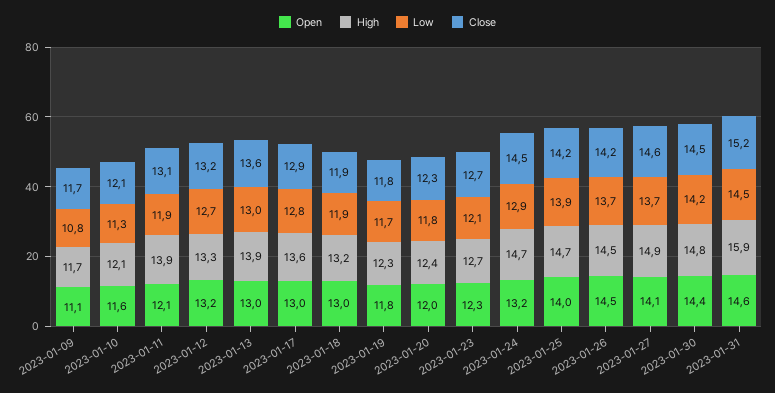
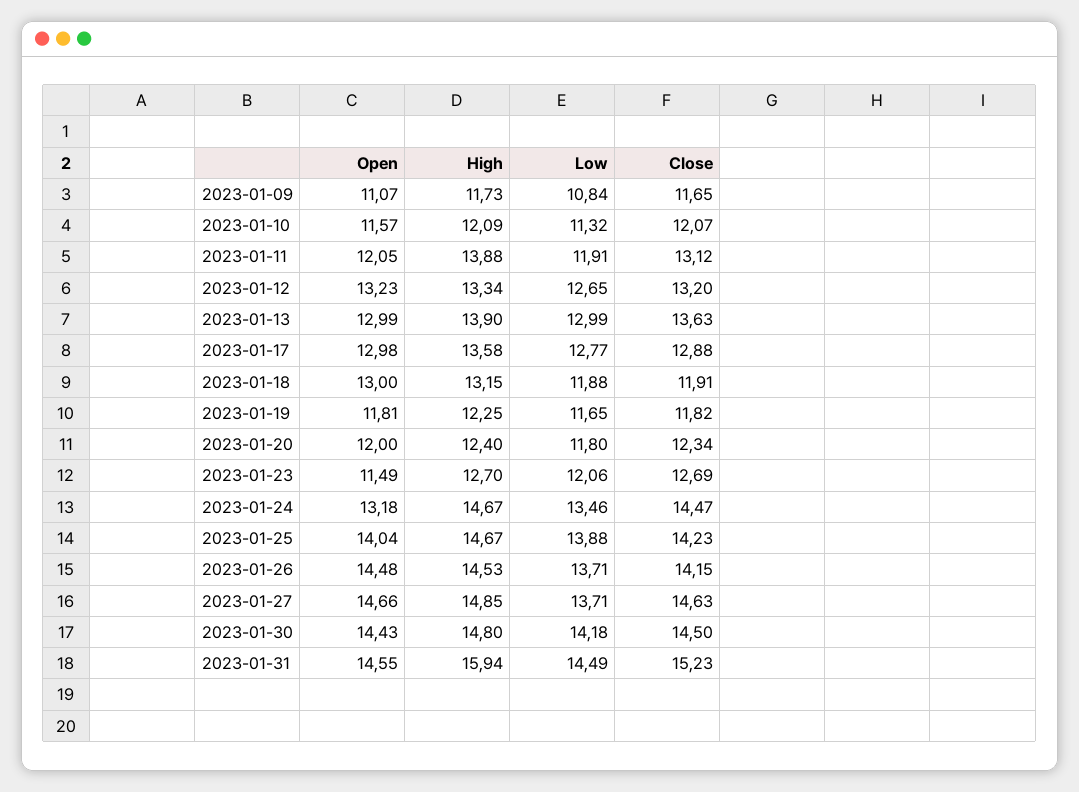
Open, 2023-01-23: 12.3 -> 11.49
Low, 2023-01-24: 12.9 -> 13.46
Open, 2023-01-27: 14.1 -> 14.66

